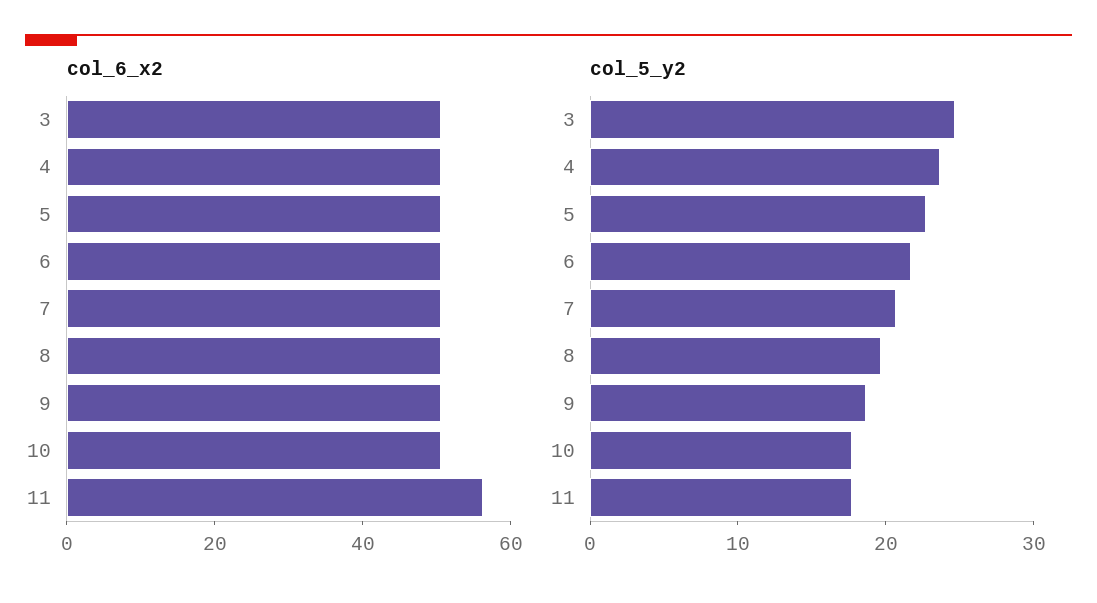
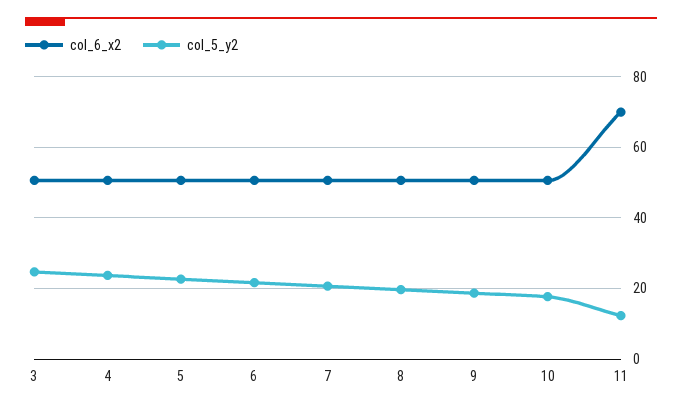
col_6_x2, 11: 55 -> 70
col_5_y2, 11: 18 -> 12

